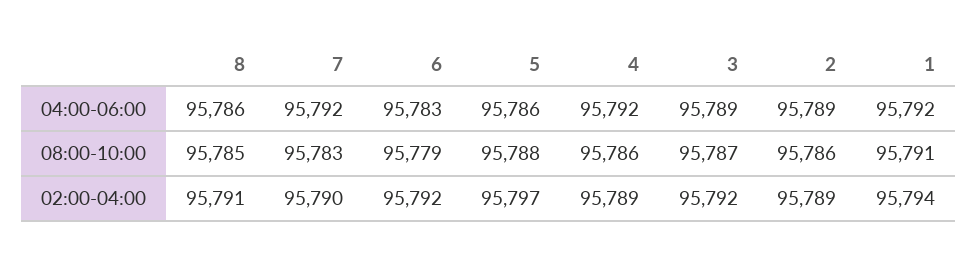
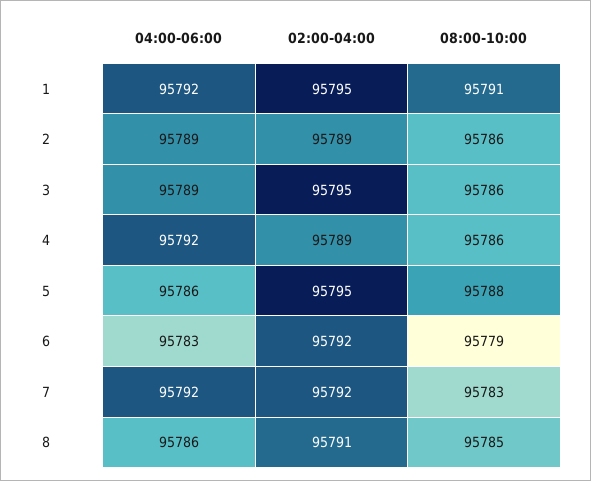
3, 08:00-10:00: 95787 -> 95786
7, 02:00-04:00: 95790 -> 95792
5, 02:00-04:00: 95797 -> 95795
3, 02:00-04:00: 95792 -> 95795
1, 02:00-04:00: 95794 -> 95795

